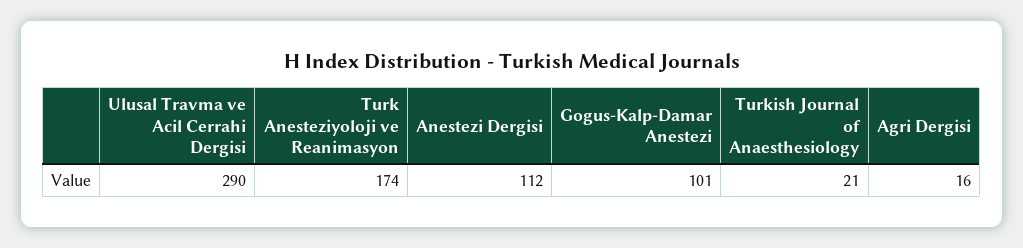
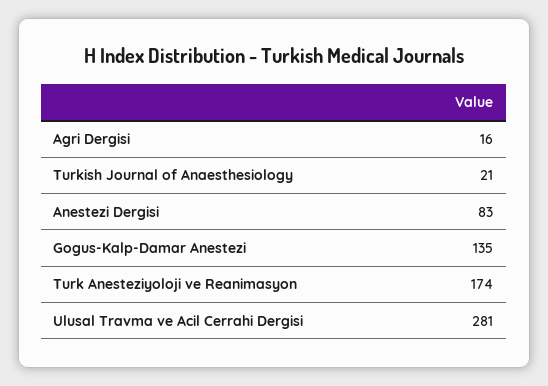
Ulusal Travma ve Acil Cerrahi Dergisi: 290 -> 281
Anestezi Dergisi: 112 -> 83
Gogus-Kalp-Damar Anestezi: 101 -> 135

